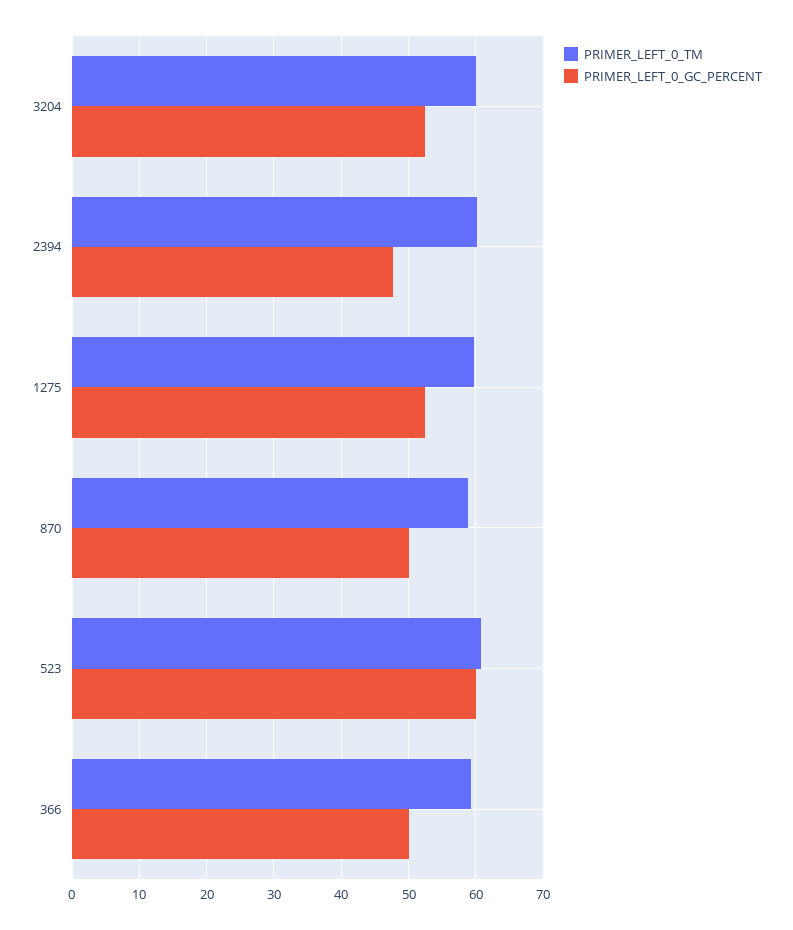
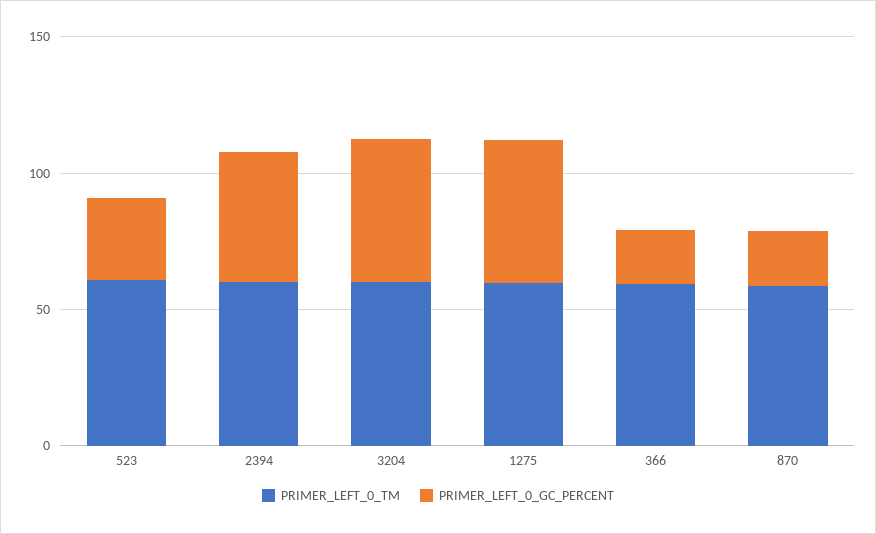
PRIMER_LEFT_0_GC_PERCENT, 870: 50 -> 20
PRIMER_LEFT_0_GC_PERCENT, 523: 60 -> 30
PRIMER_LEFT_0_GC_PERCENT, 366: 50 -> 20

